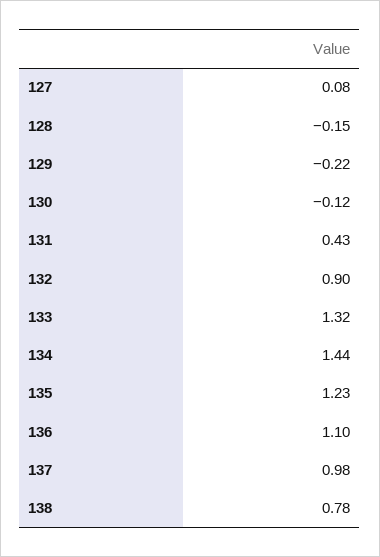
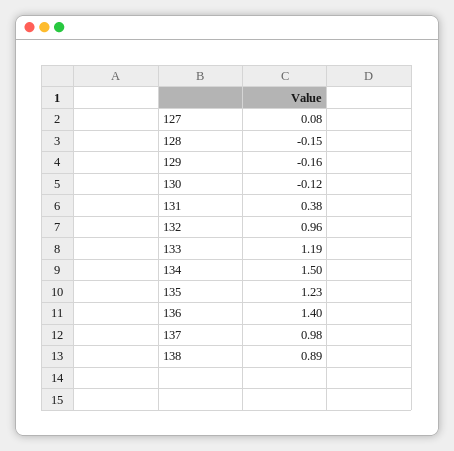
129: -0.22 -> -0.16
131: 0.43 -> 0.38
132: 0.9 -> 0.96
133: 1.32 -> 1.19
134: 1.44 -> 1.5
136: 1.1 -> 1.4
138: 0.78 -> 0.89

